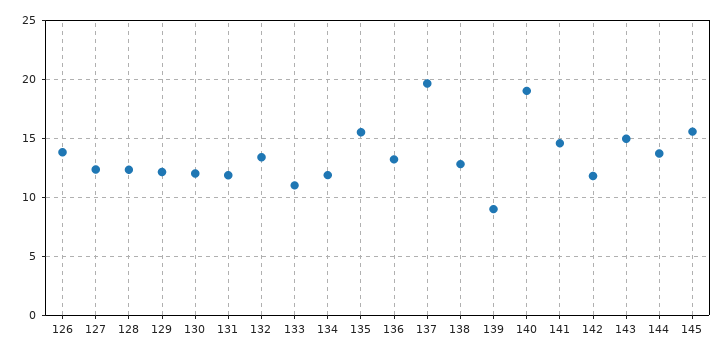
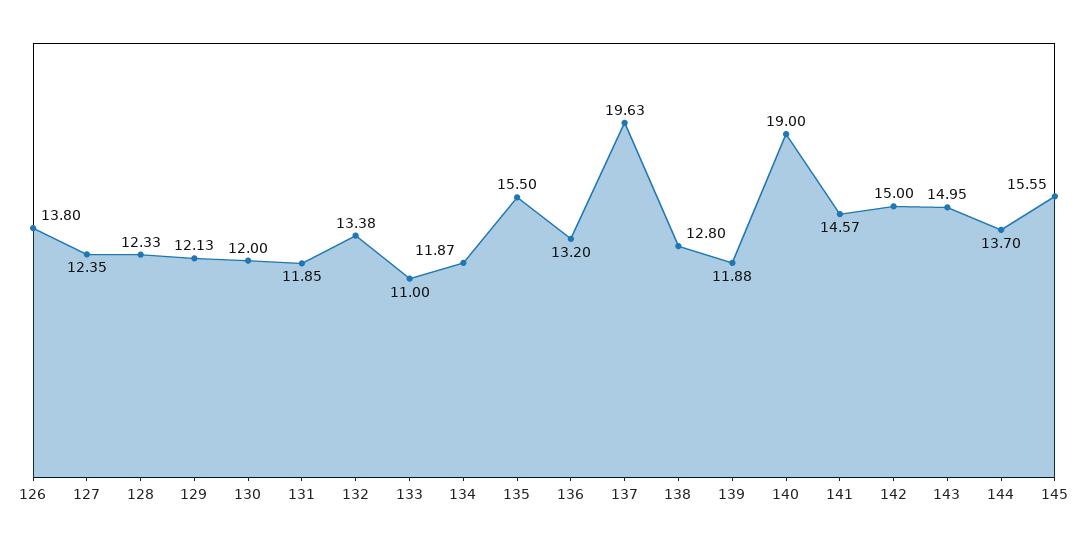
139: 9 -> 11.88
142: 12 -> 15

